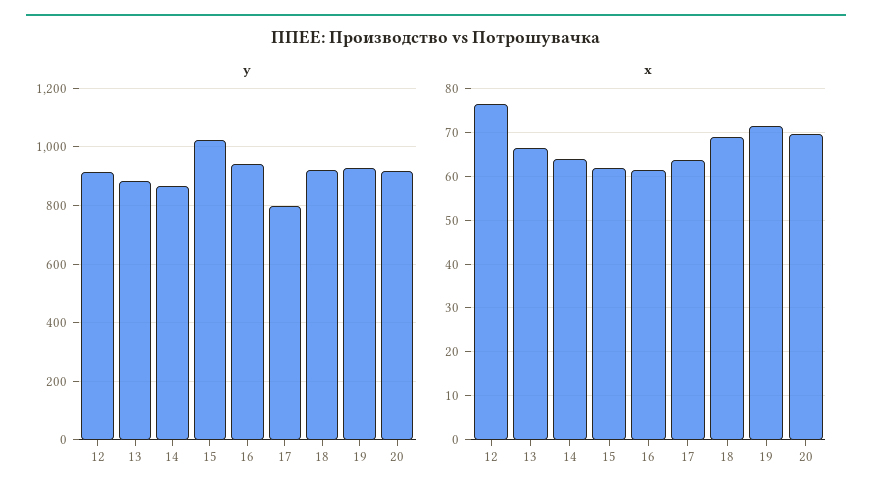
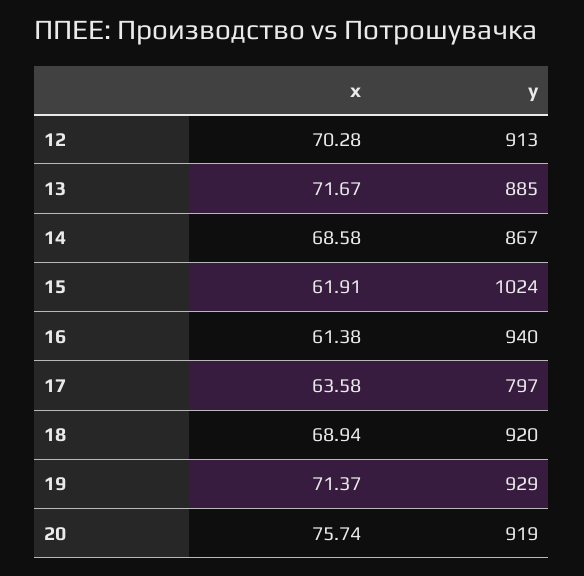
x, 12: 76 -> 70.28
x, 13: 66 -> 71.67
x, 14: 64 -> 68.58
x, 20: 70 -> 75.74

